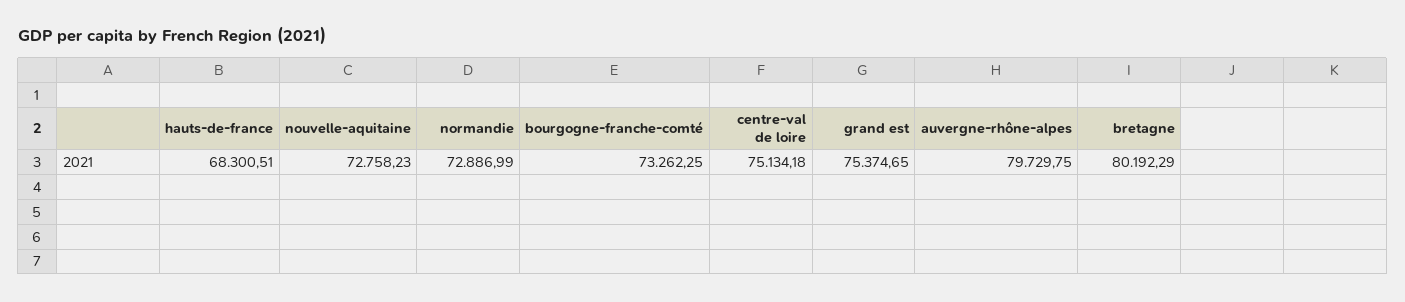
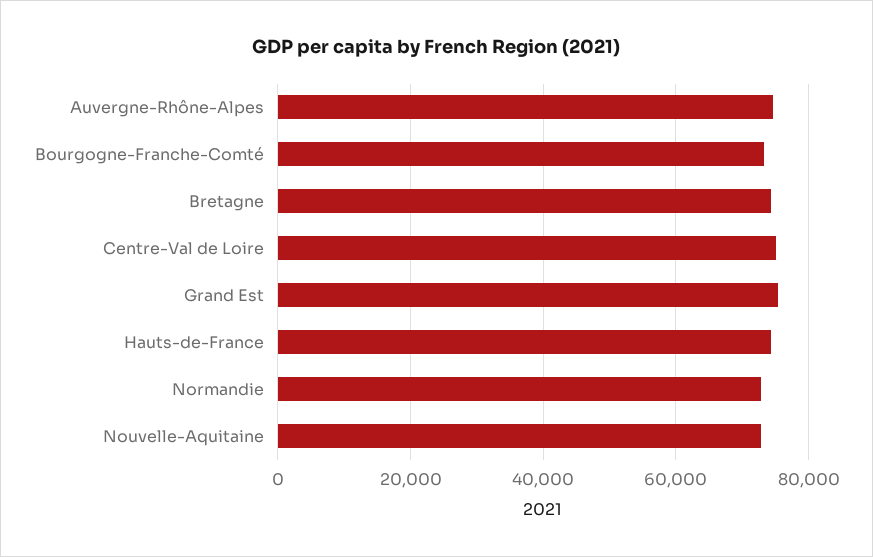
hauts-de-france: 68300.51 -> 74000
auvergne-rhône-alpes: 79729.75 -> 74000
bretagne: 80192.29 -> 74000

